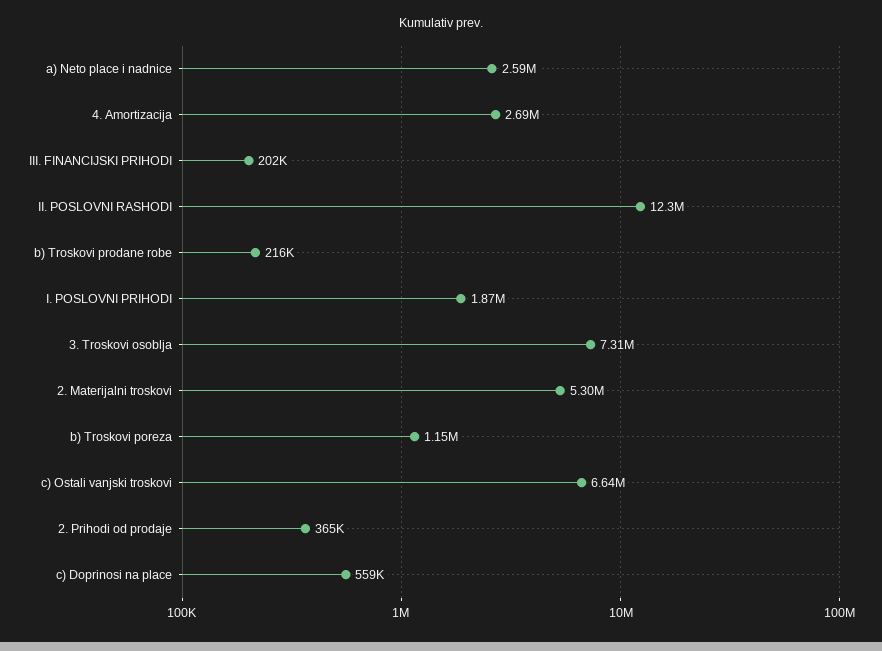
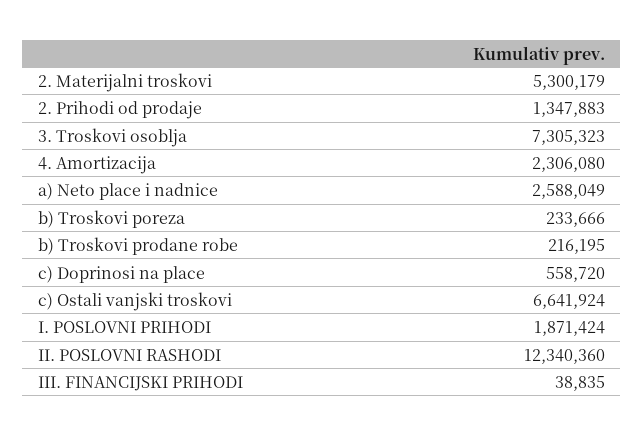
4. Amortizacija: 2690000 -> 2306080
III. FINANCIJSKI PRIHODI: 202000 -> 38835
b) Troskovi poreza: 1150000 -> 233666
2. Prihodi od prodaje: 365000 -> 1347883

